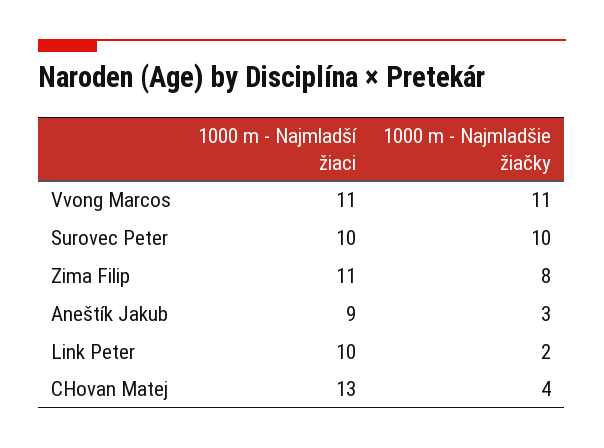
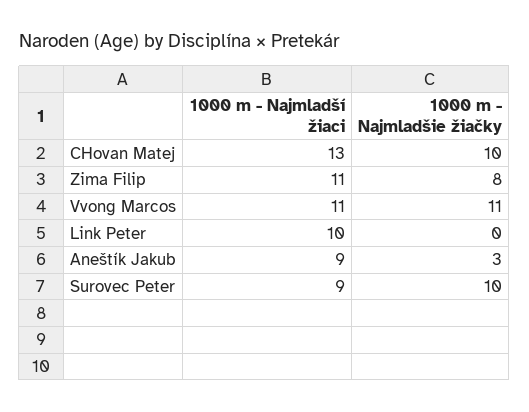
1000 m - Najmladší žiaci, Surovec Peter: 10 -> 9
1000 m - Najmladšie žiačky, Link Peter: 2 -> 0
1000 m - Najmladšie žiačky, CHovan Matej: 4 -> 10

